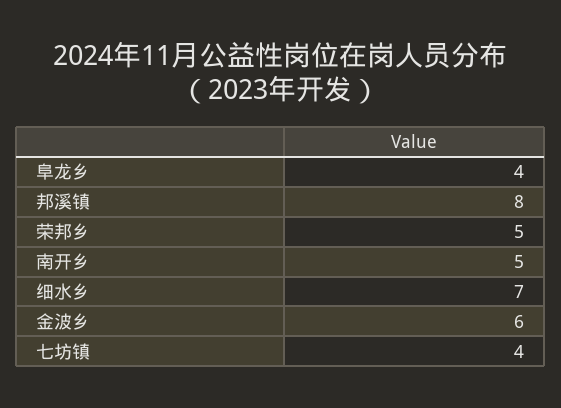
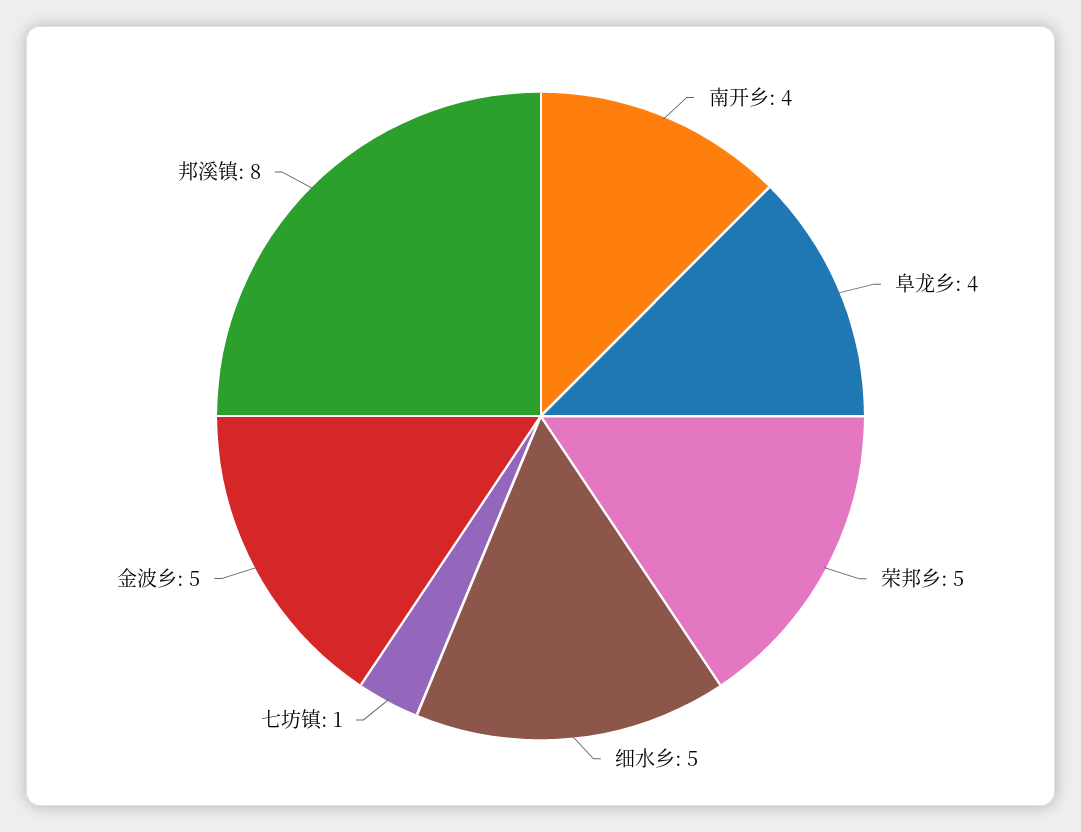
南开乡: 5 -> 4
细水乡: 7 -> 5
金波乡: 6 -> 5
七坊镇: 4 -> 1

